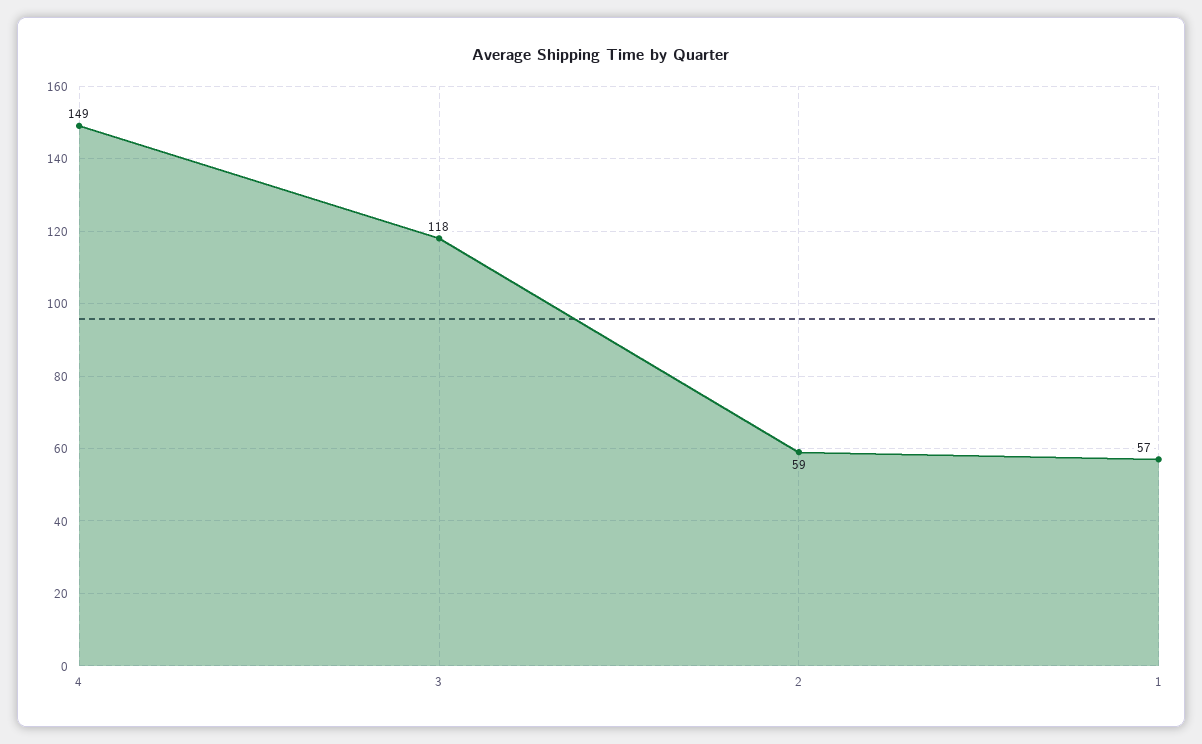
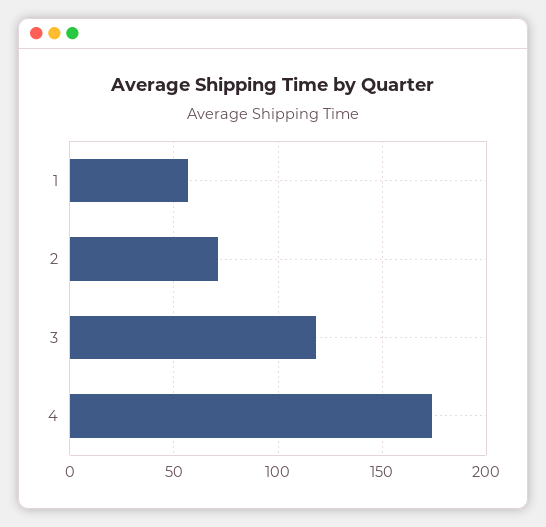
4: 149 -> 175
2: 59 -> 70

